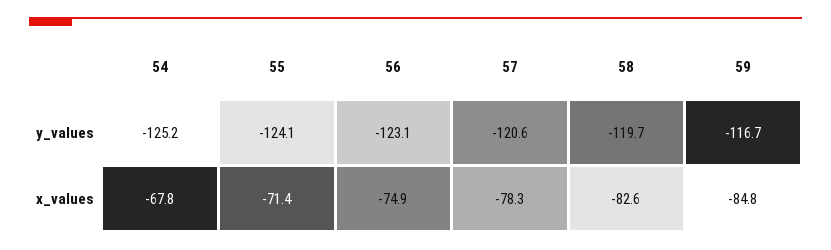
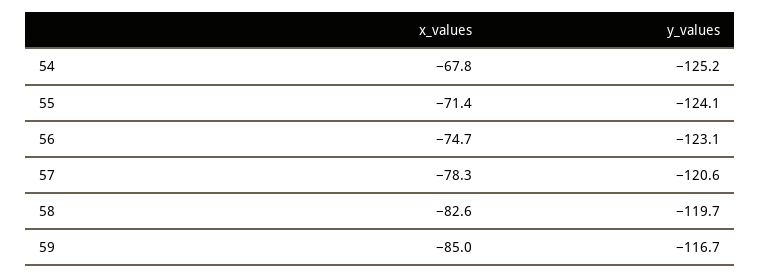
56, x_values: -74.9 -> -74.7
59, x_values: -84.8 -> -85

